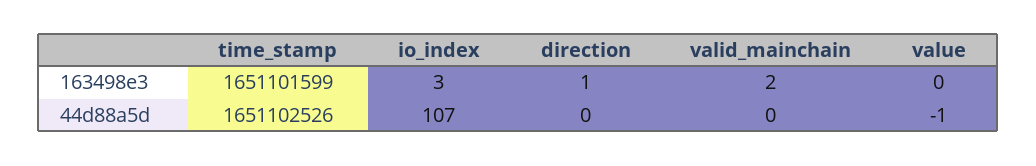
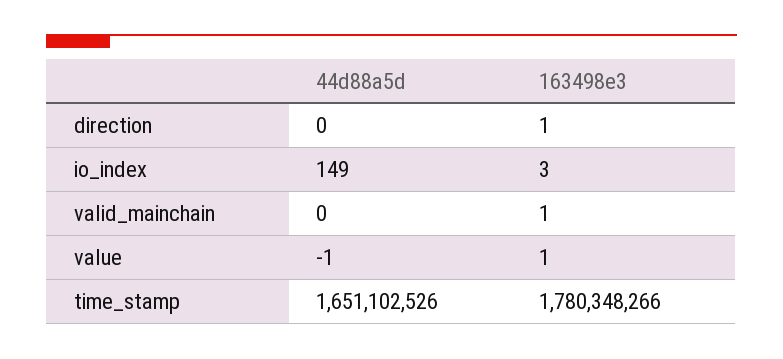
time_stamp, 163498e3: 1651101599 -> 1780348266
valid_mainchain, 163498e3: 2 -> 1
value, 163498e3: 0 -> 1
io_index, 44d88a5d: 107 -> 149

